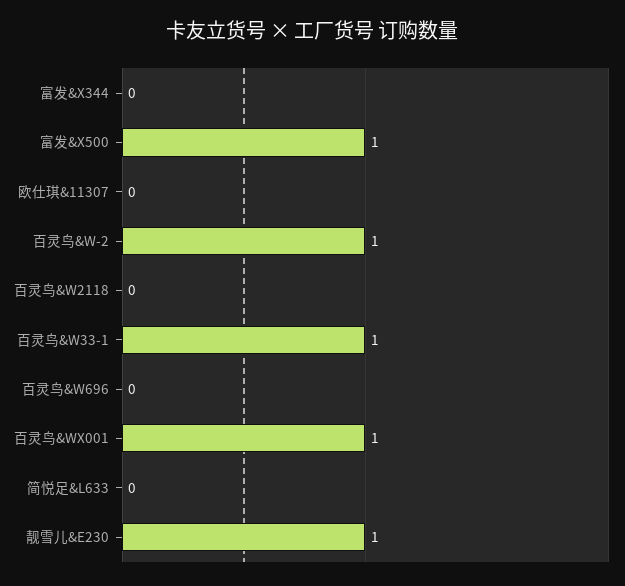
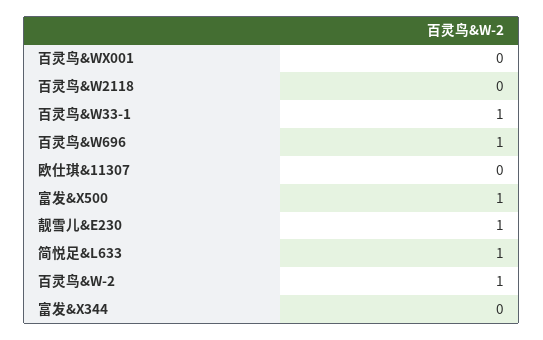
百灵鸟&W696: 0 -> 1
百灵鸟&WX001: 1 -> 0
简悦足&L633: 0 -> 1

